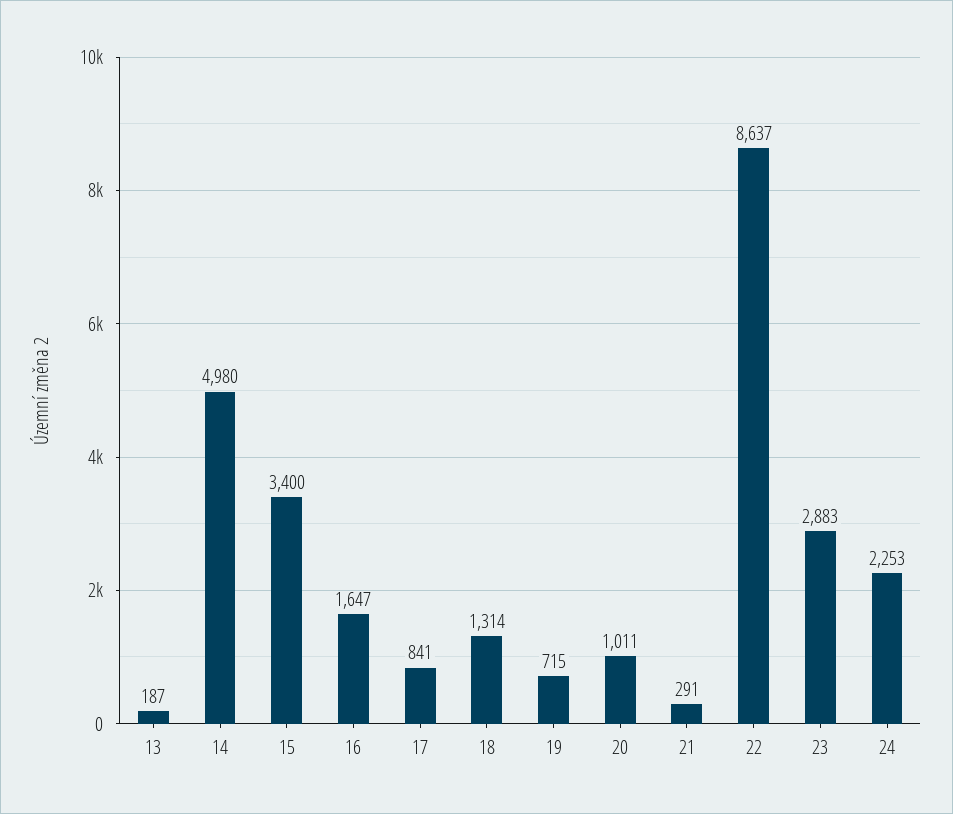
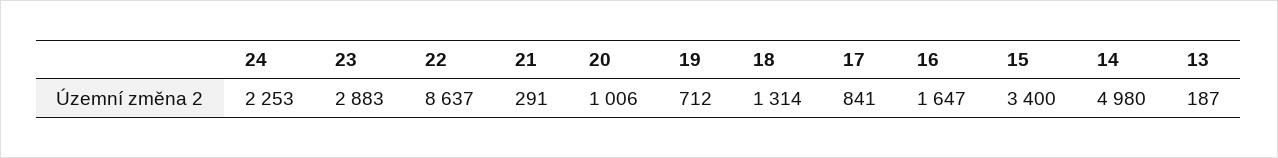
19: 715 -> 712
20: 1011 -> 1006

